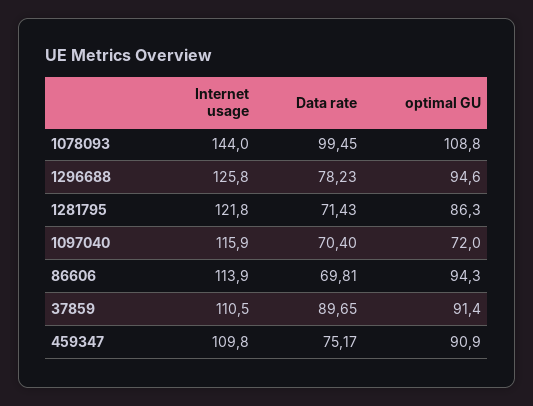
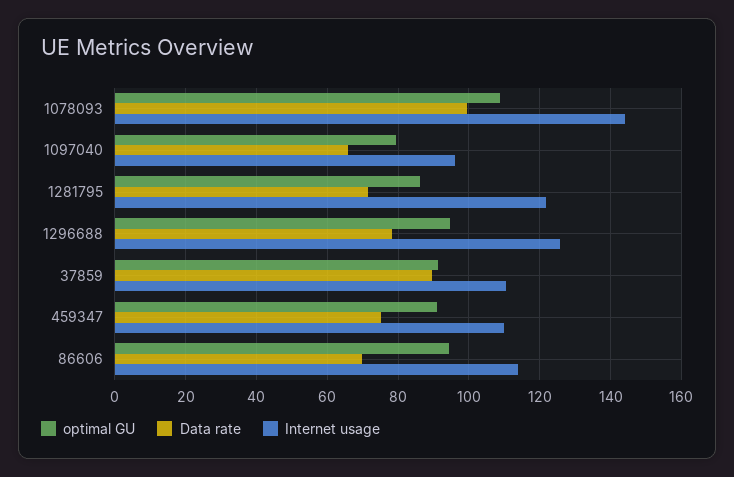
Internet usage, 1097040: 115.9 -> 96
Data rate, 1097040: 70.4 -> 66
optimal GU, 1097040: 72 -> 80

